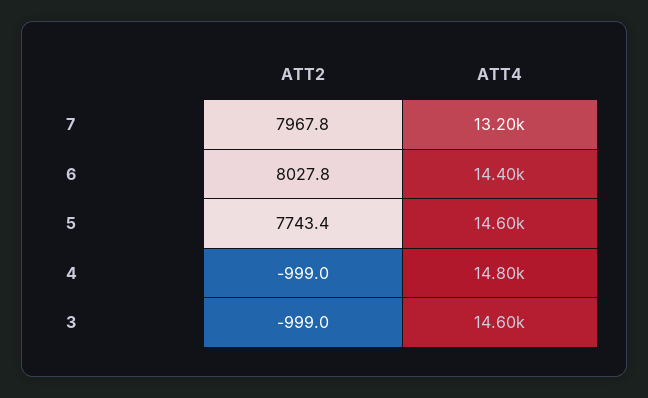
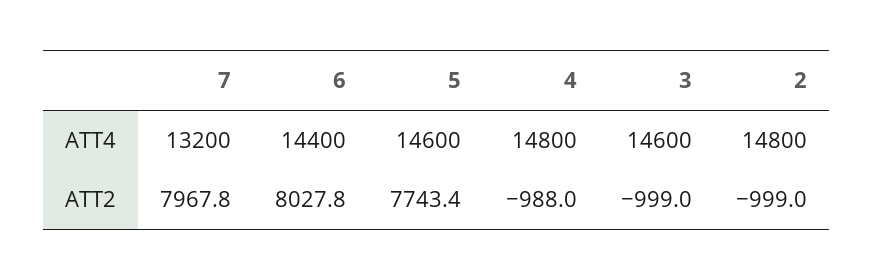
ATT2, 4: -999 -> -988
ATT4, 2: none -> 14800
ATT2, 2: none -> -999

